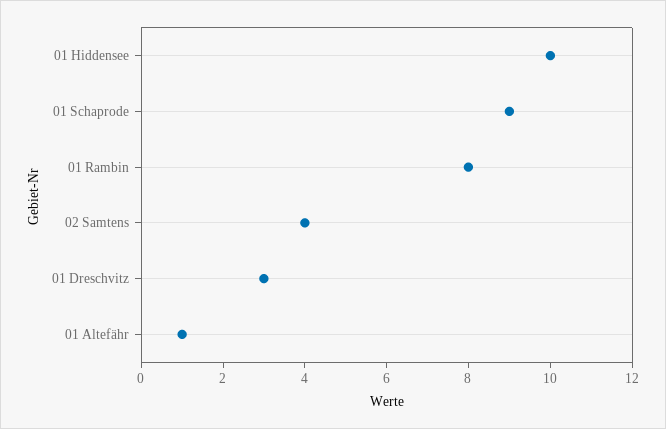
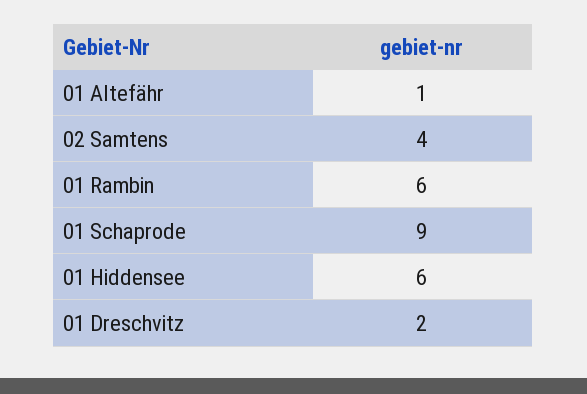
01 Hiddensee: 10 -> 6
01 Rambin: 8 -> 6
01 Dreschvitz: 3 -> 2

